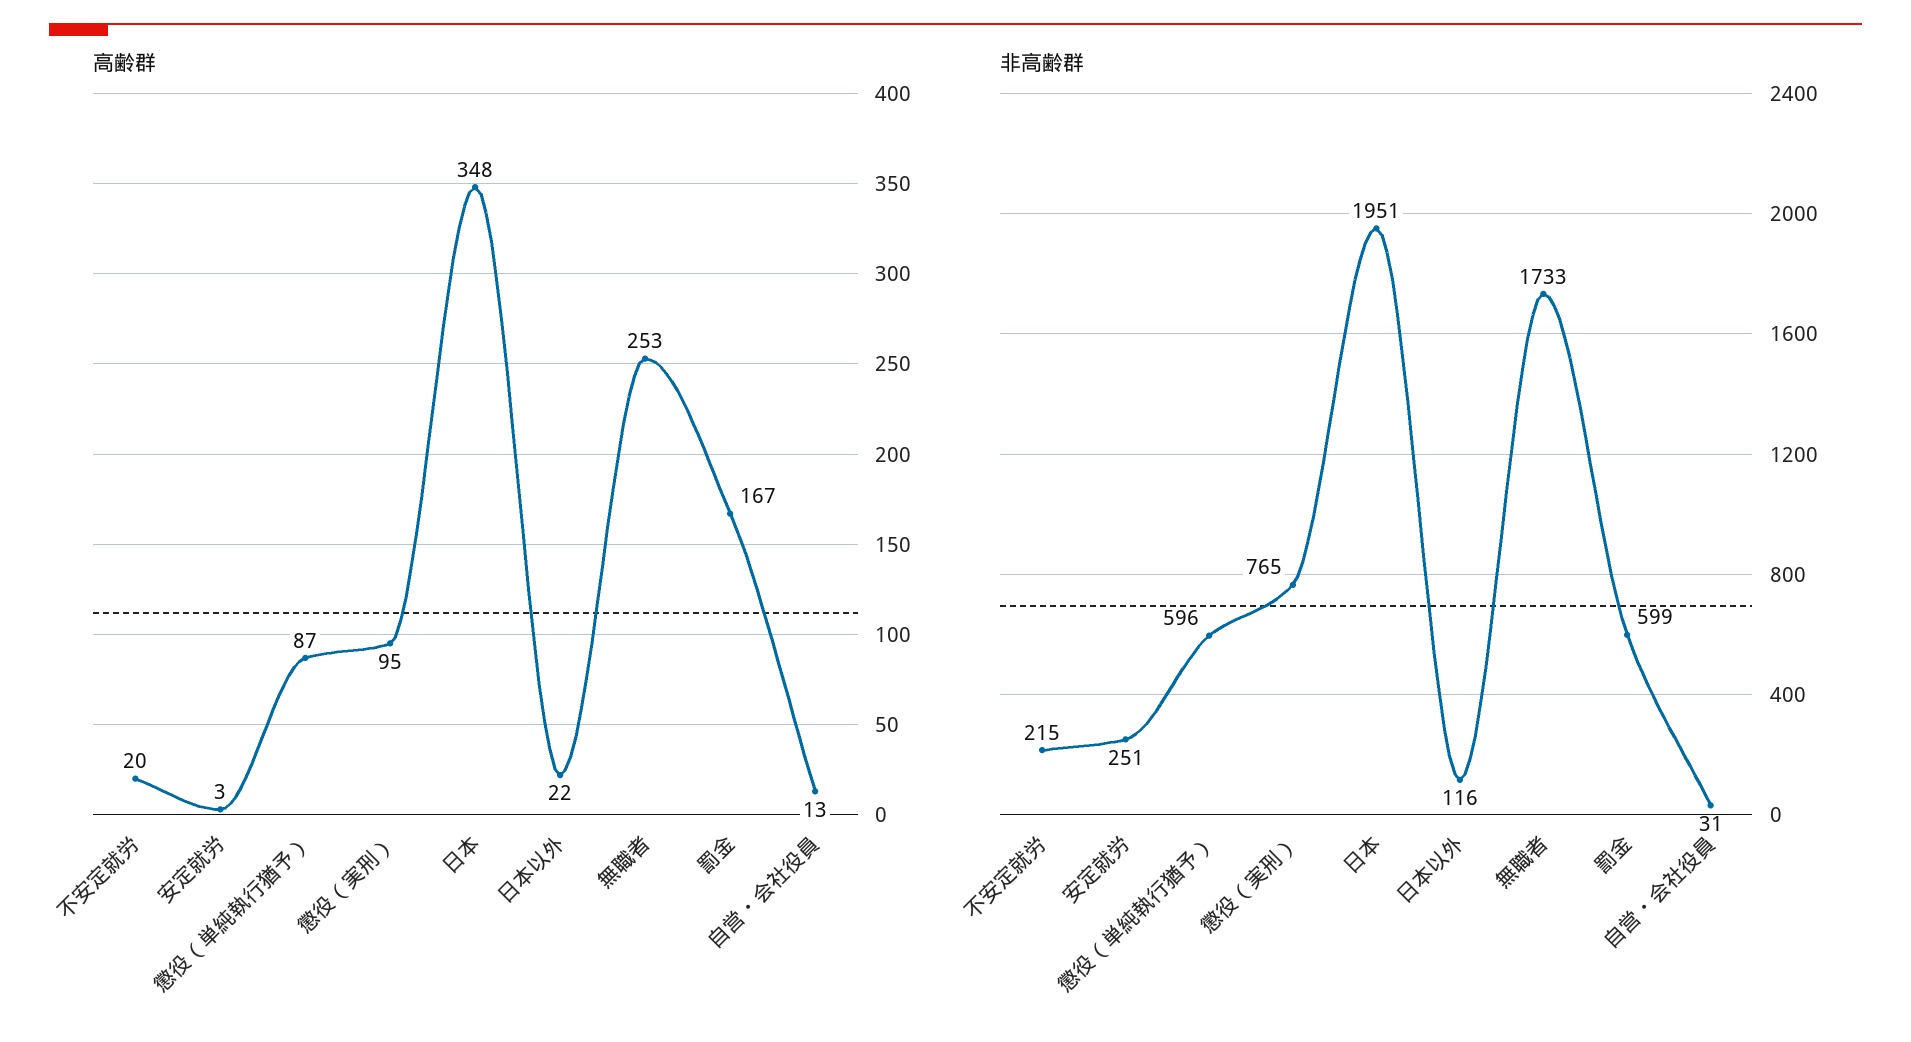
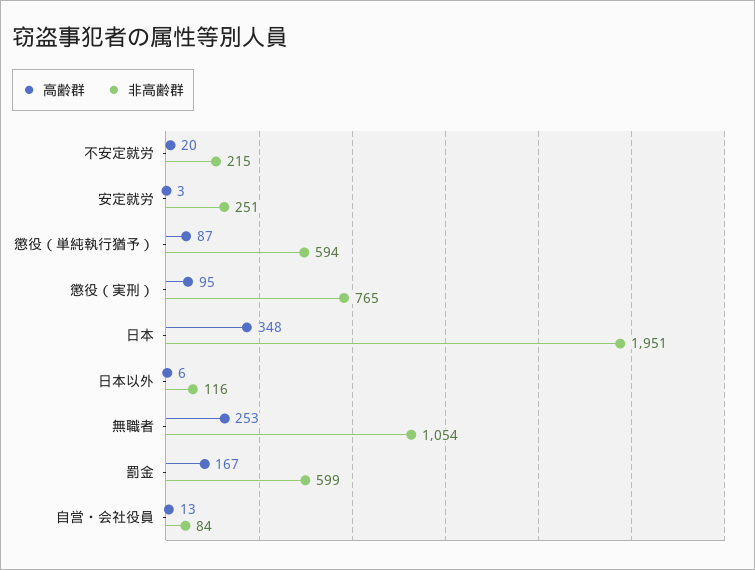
高齢群, 日本以外: 22 -> 6
非高齢群, 懲役（単純執行猶予）: 596 -> 594
非高齢群, 無職者: 1733 -> 1054
非高齢群, 自営・会社役員: 31 -> 84

